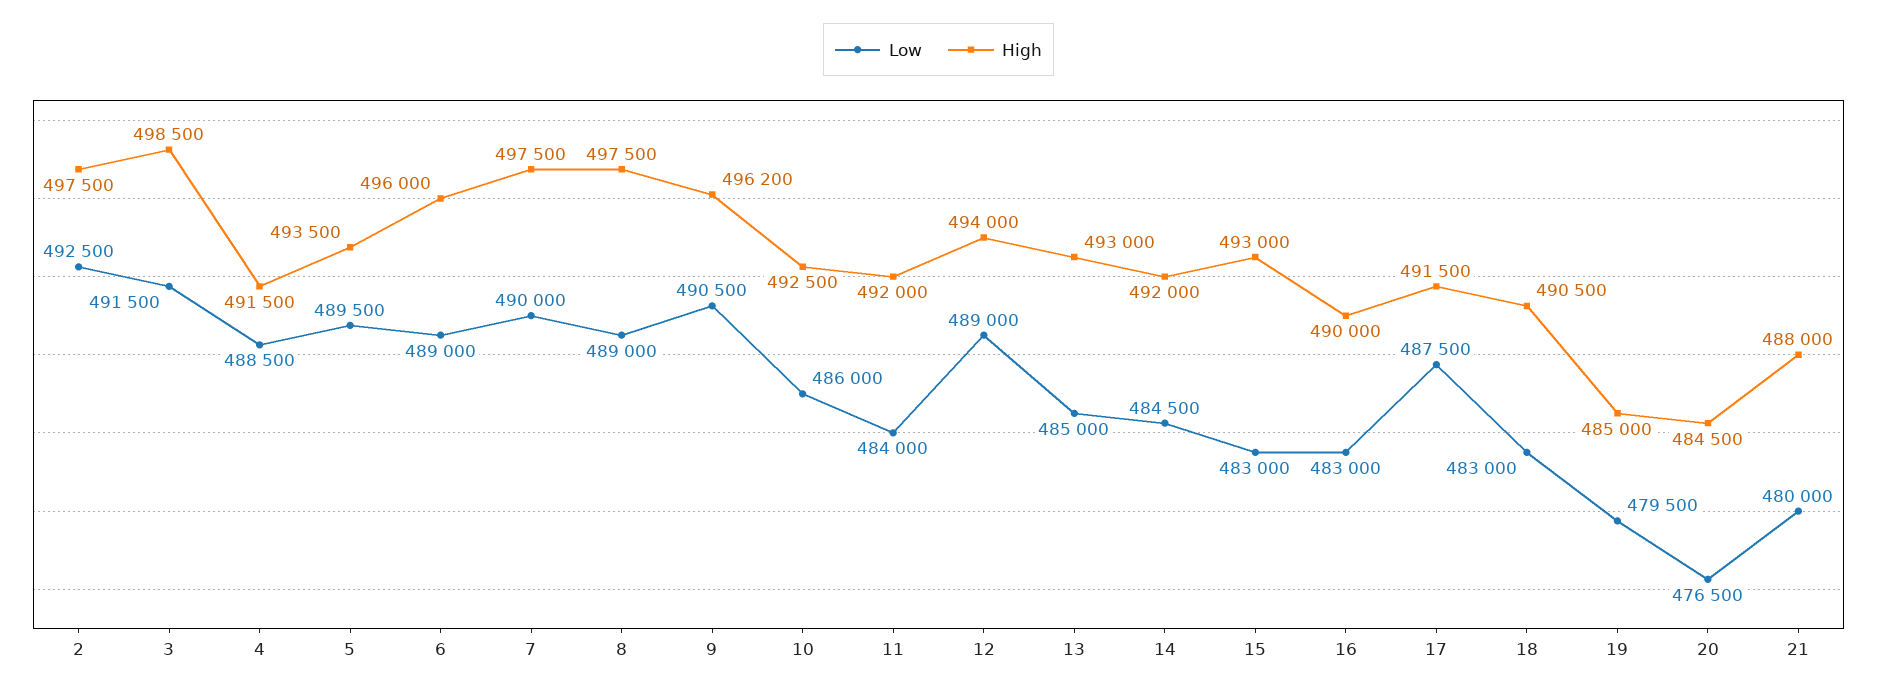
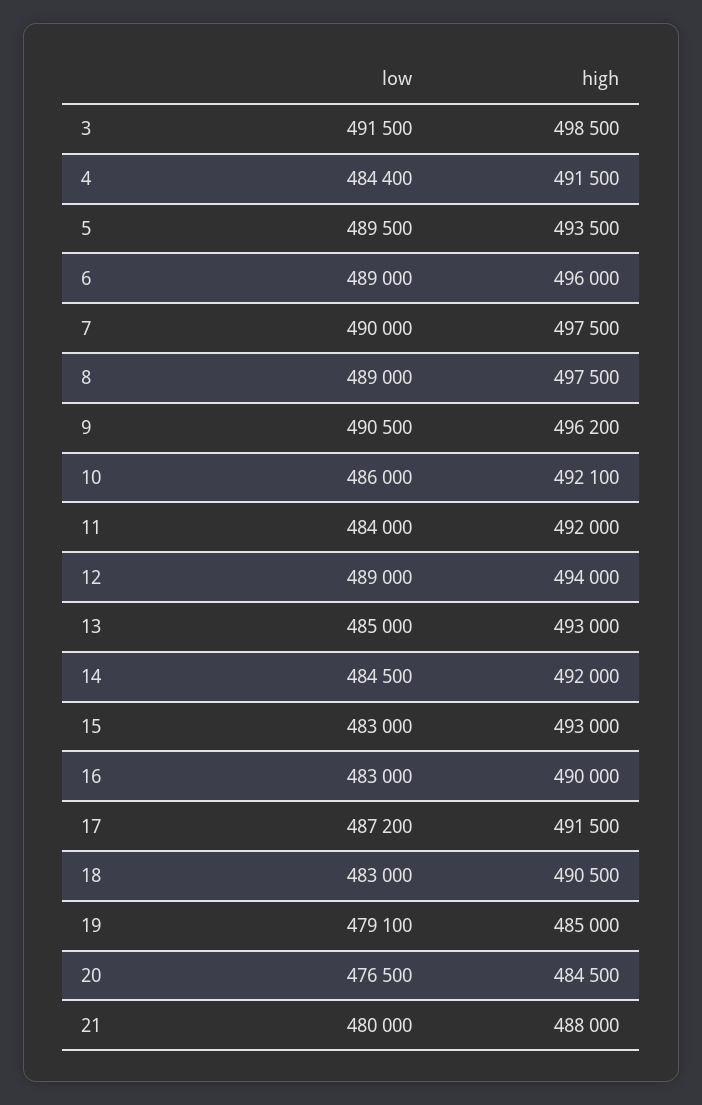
Low, 2: 492500 -> none
High, 2: 497500 -> none
Low, 4: 488500 -> 484400
High, 10: 492500 -> 492100
Low, 17: 487500 -> 487200
Low, 19: 479500 -> 479100

